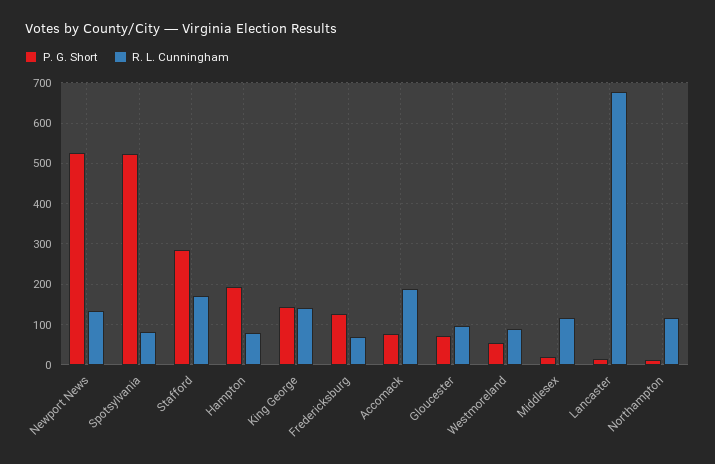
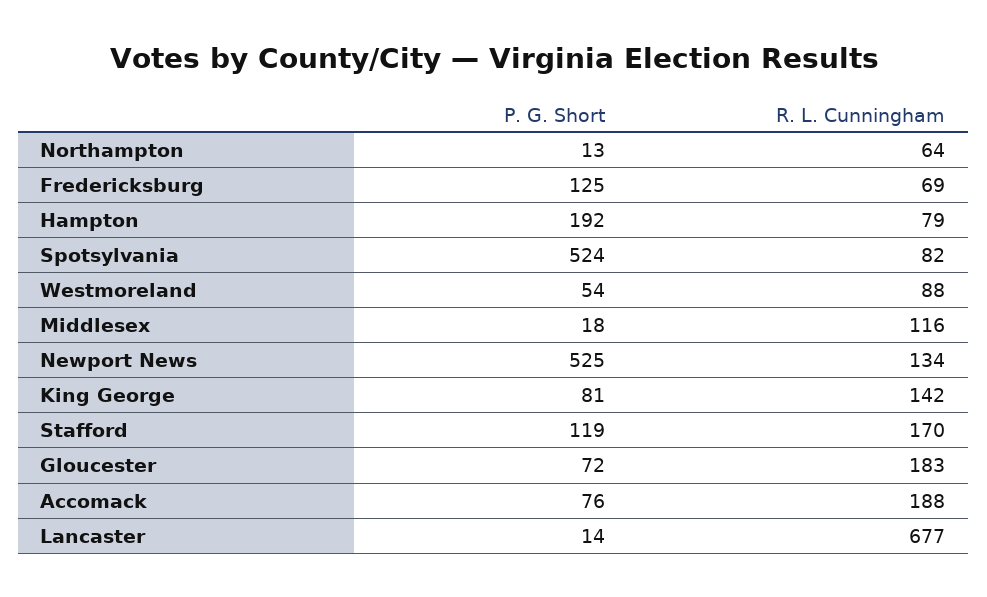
P. G. Short, Stafford: 280 -> 119
P. G. Short, King George: 140 -> 81
R. L. Cunningham, Gloucester: 100 -> 183
R. L. Cunningham, Northampton: 120 -> 64

